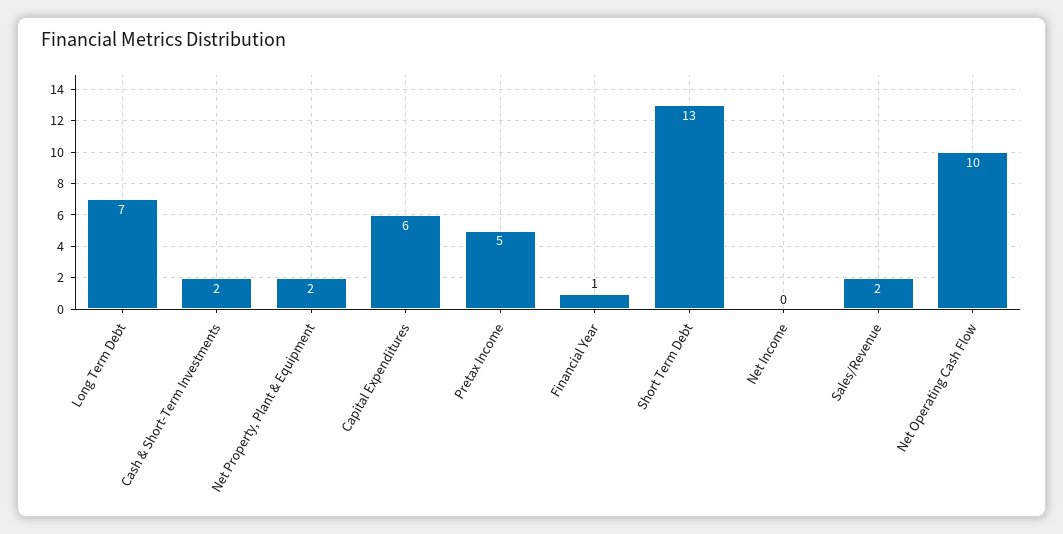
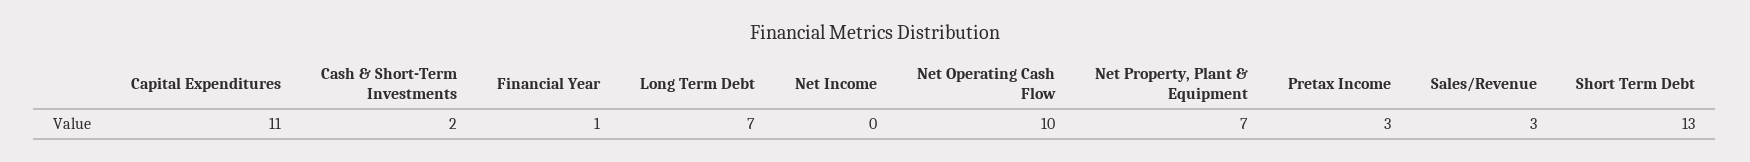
Net Property, Plant & Equipment: 2 -> 7
Capital Expenditures: 6 -> 11
Pretax Income: 5 -> 3
Sales/Revenue: 2 -> 3

